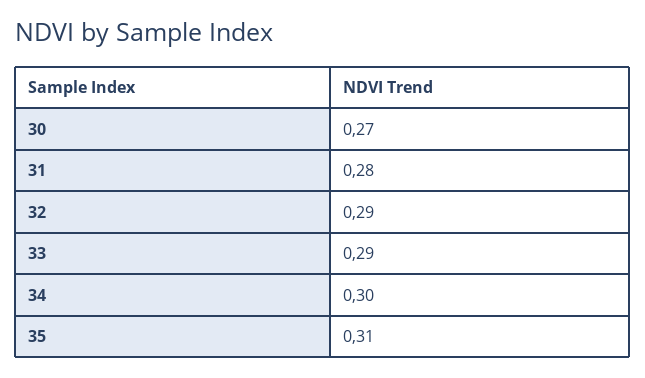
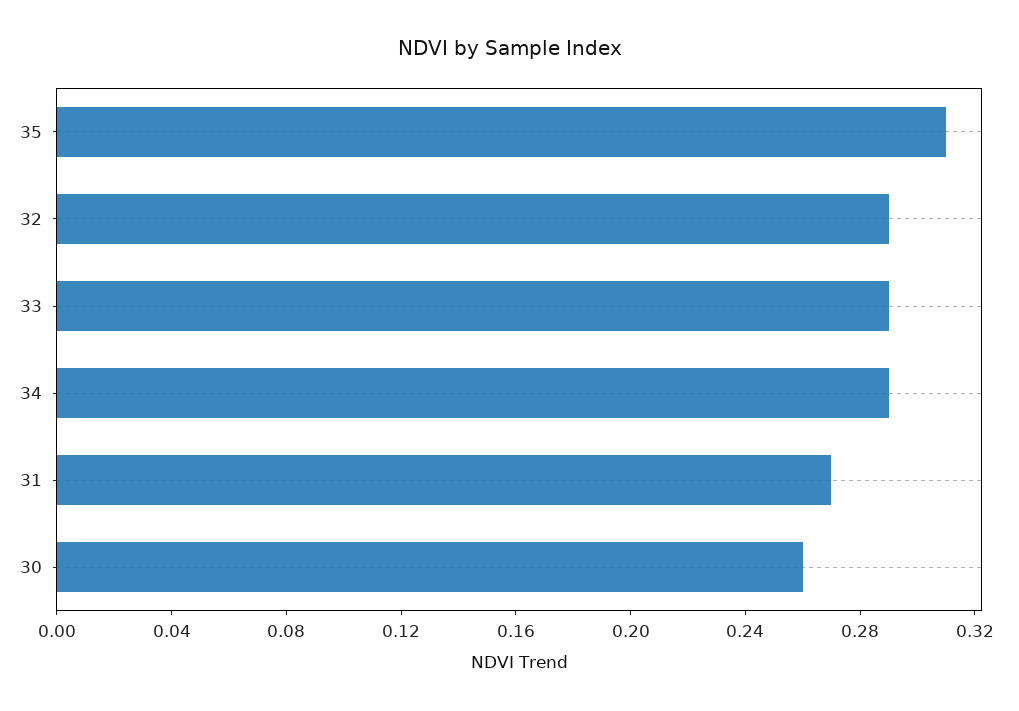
30: 0.27 -> 0.26
31: 0.28 -> 0.27
34: 0.3 -> 0.29

